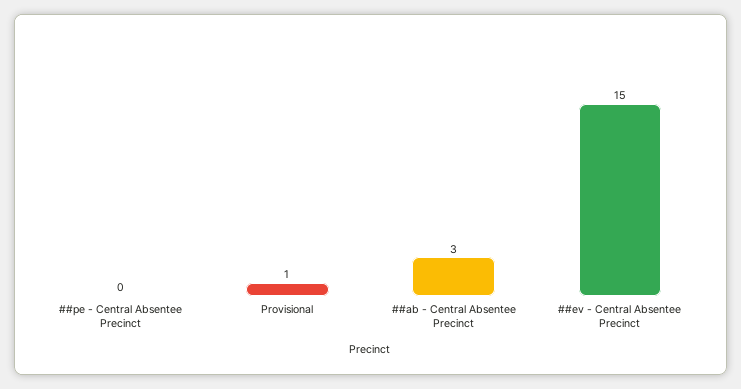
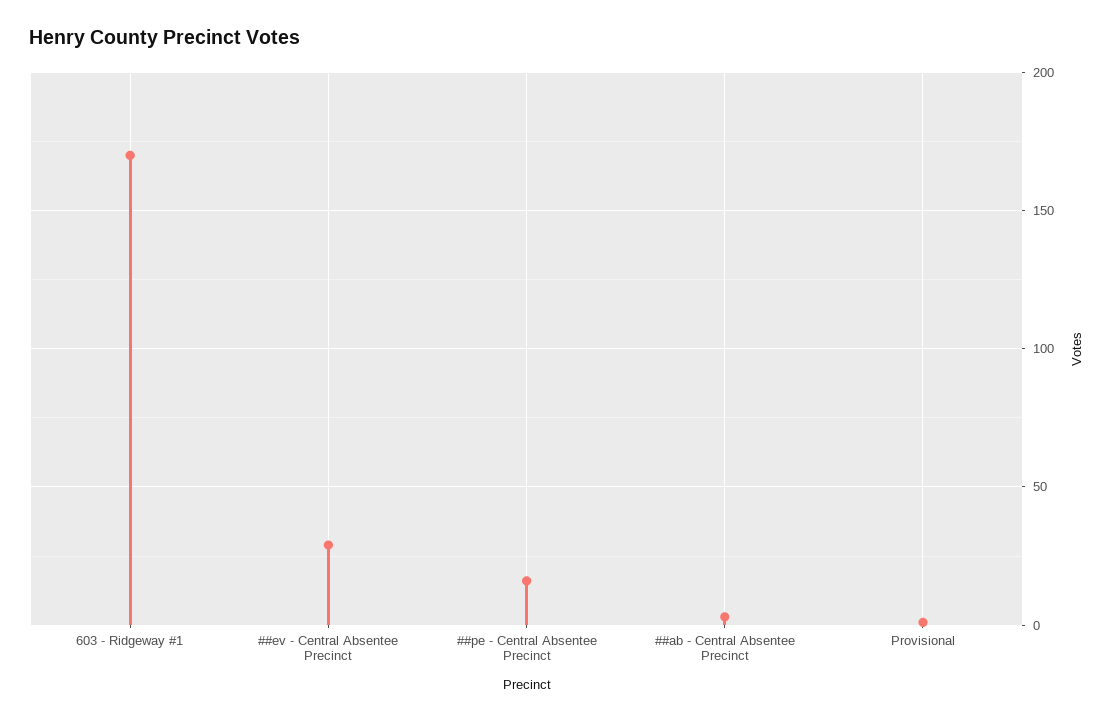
##pe - Central Absentee Precinct: 0 -> 15
##ev - Central Absentee Precinct: 15 -> 30
603 - Ridgeway #1: none -> 170

